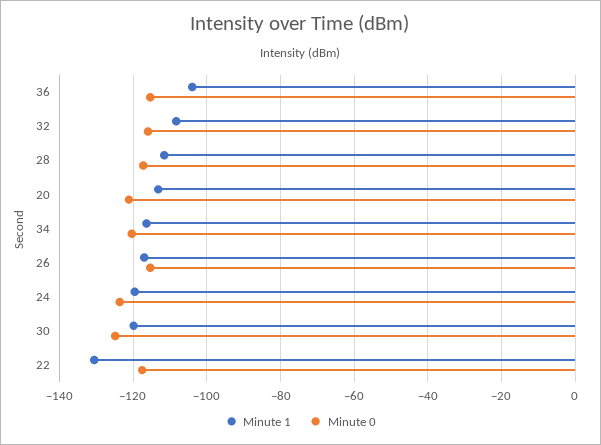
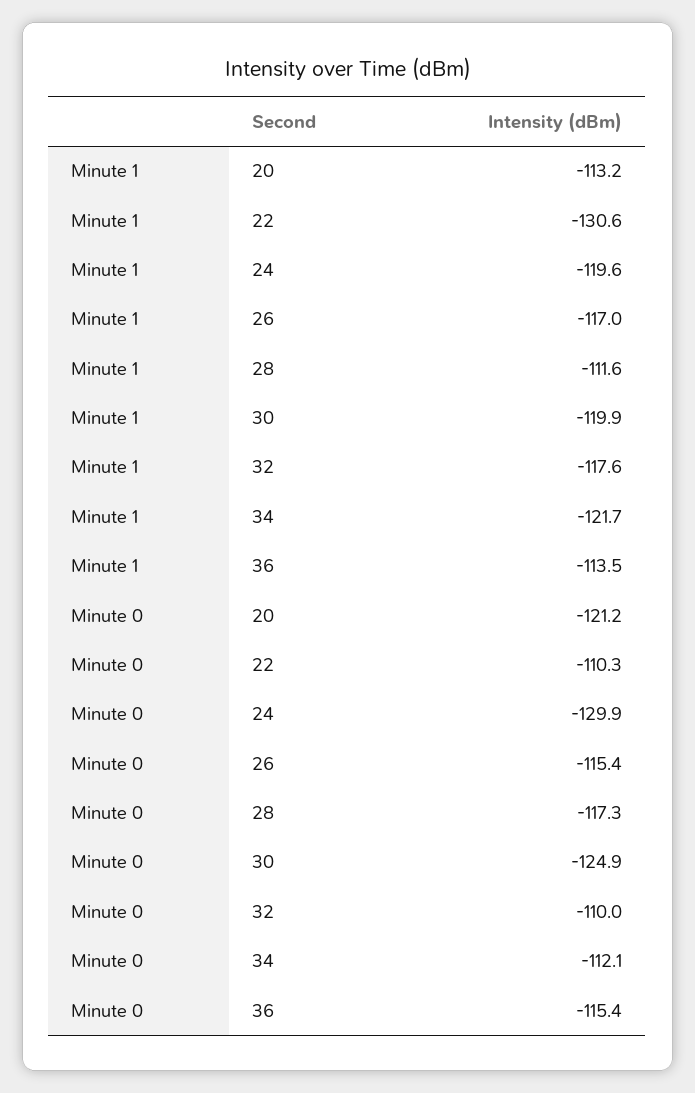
Minute 1, 36: -104 -> -113.5
Minute 1, 32: -108 -> -117.6
Minute 0, 32: -116 -> -110
Minute 1, 34: -116 -> -121.7
Minute 0, 34: -120 -> -112.1
Minute 0, 24: -124 -> -129.9
Minute 0, 22: -118 -> -110.3

